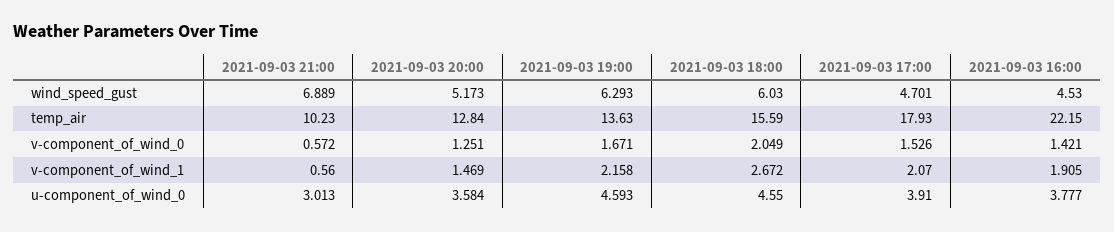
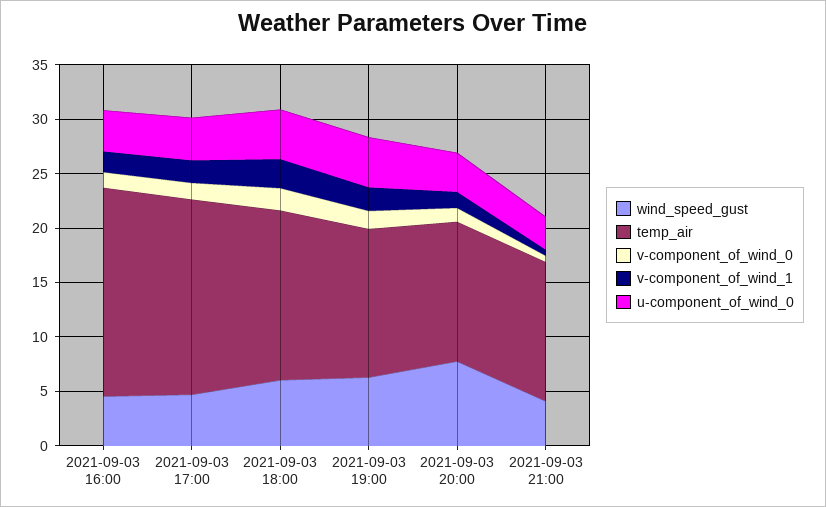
wind_speed_gust, 2021-09-03 21:00: 6.889 -> 4
wind_speed_gust, 2021-09-03 20:00: 5.173 -> 8
temp_air, 2021-09-03 21:00: 10.23 -> 13
temp_air, 2021-09-03 16:00: 22.15 -> 19

